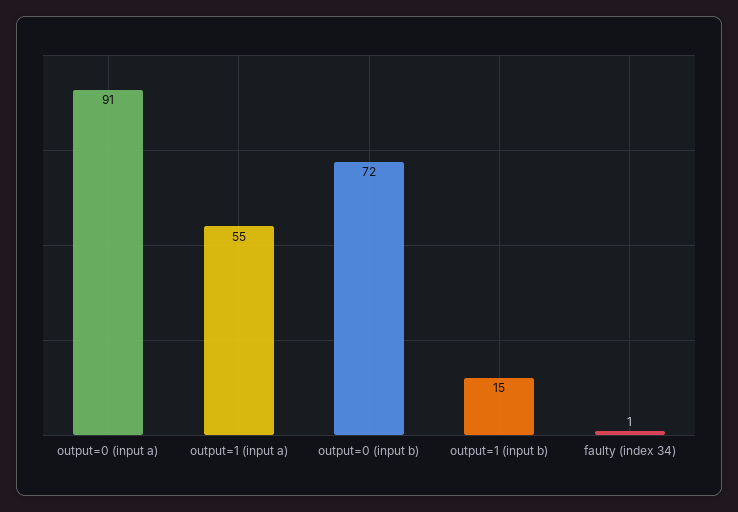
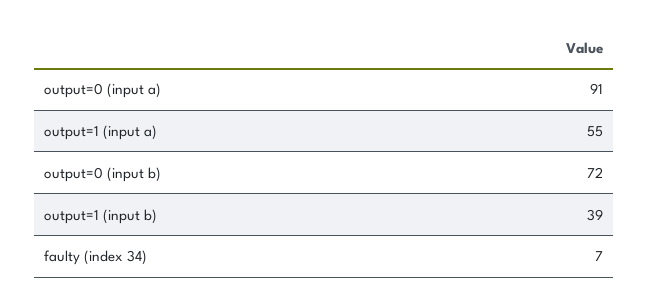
output=1 (input b): 15 -> 39
faulty (index 34): 1 -> 7

